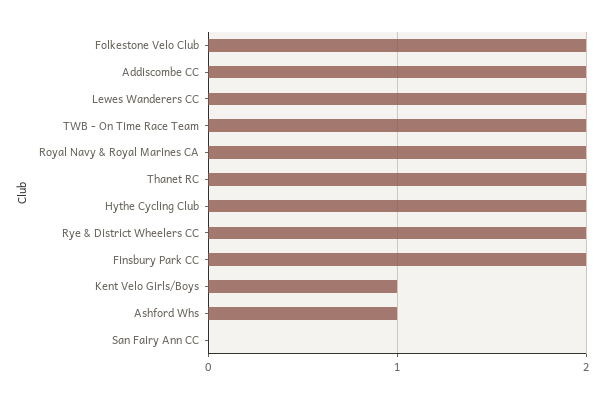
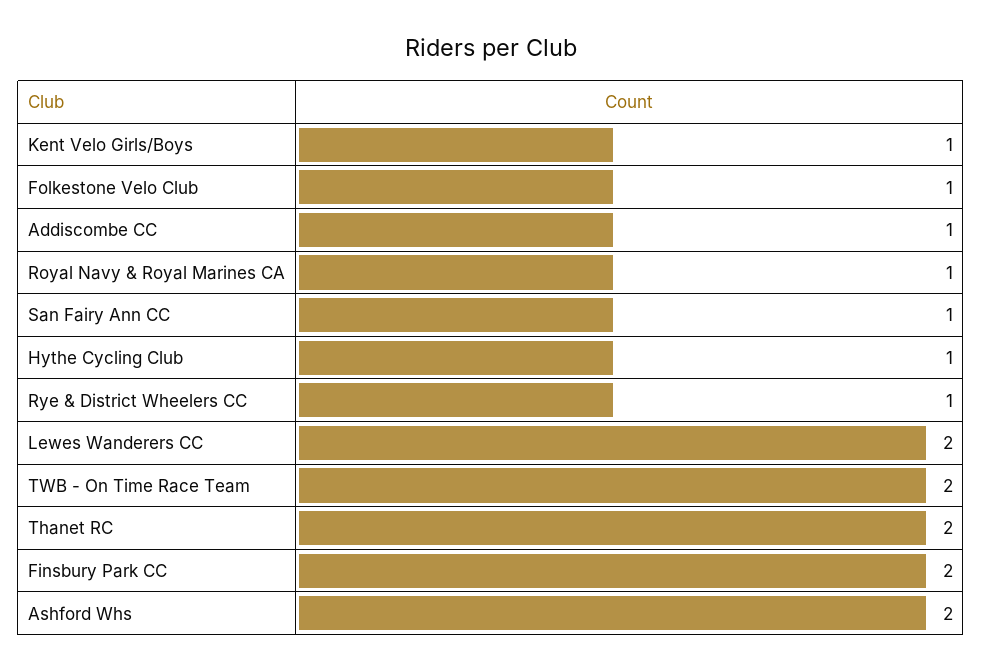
Folkestone Velo Club: 2 -> 1
Addiscombe CC: 2 -> 1
Royal Navy & Royal Marines CA: 2 -> 1
Hythe Cycling Club: 2 -> 1
Rye & District Wheelers CC: 2 -> 1
Ashford Whs: 1 -> 2
San Fairy Ann CC: 0 -> 1

